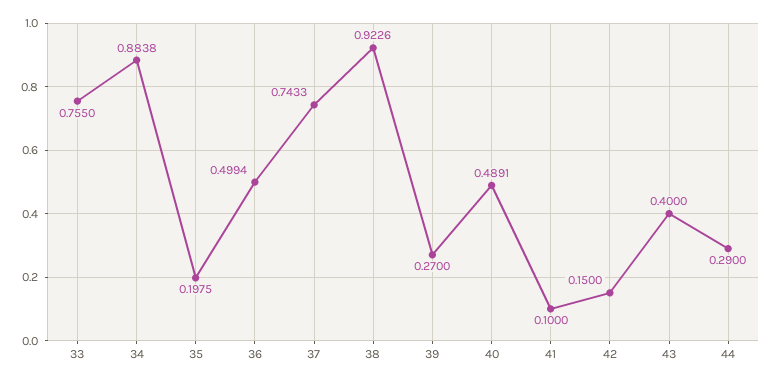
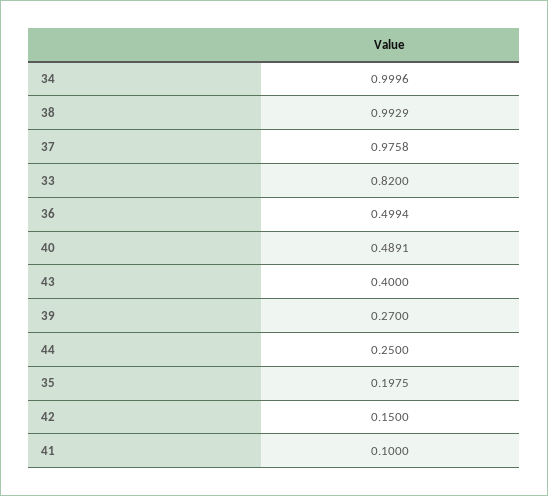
33: 0.755 -> 0.82
34: 0.8838 -> 0.9996
37: 0.7433 -> 0.9758
38: 0.9226 -> 0.9929
44: 0.29 -> 0.25

